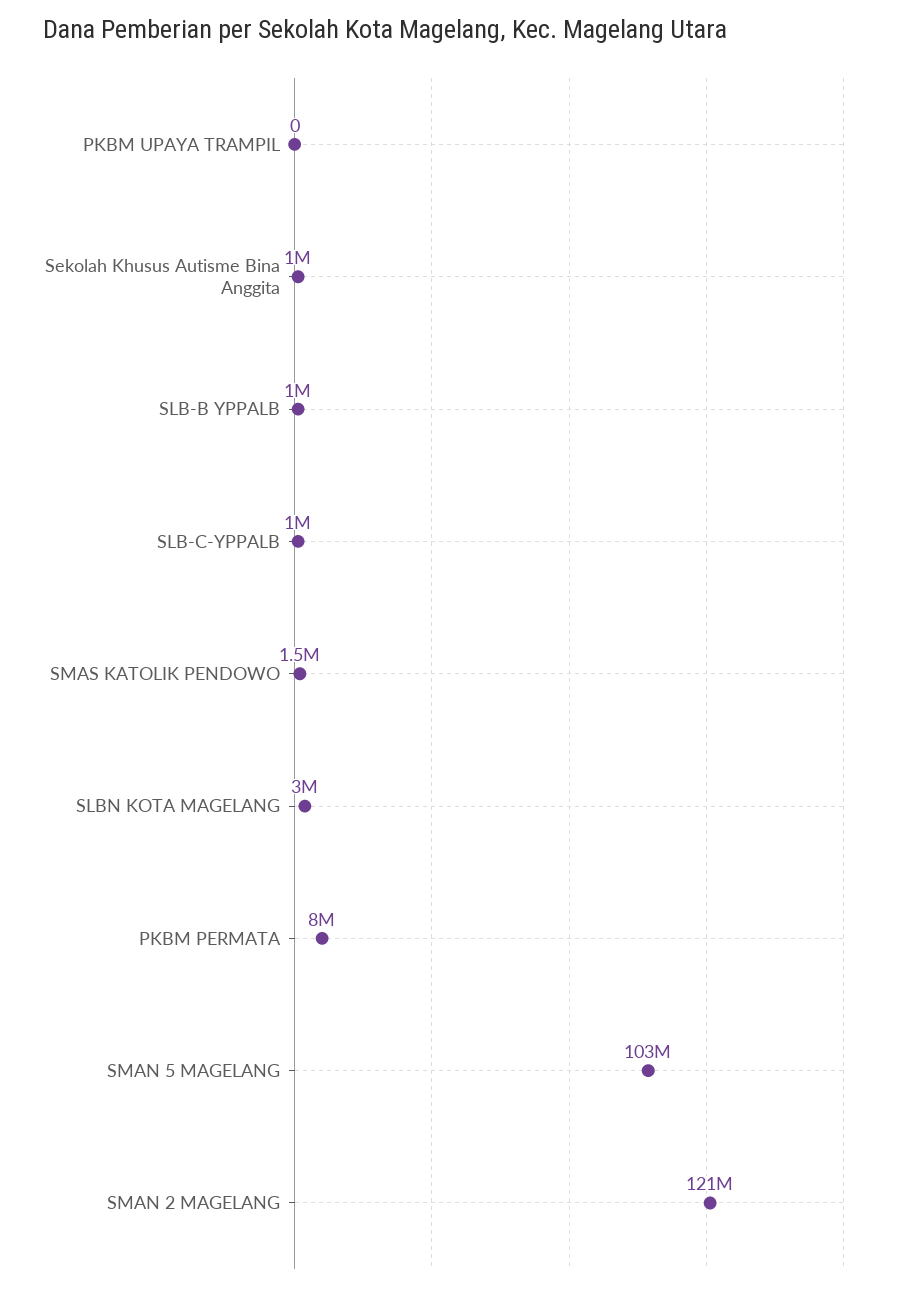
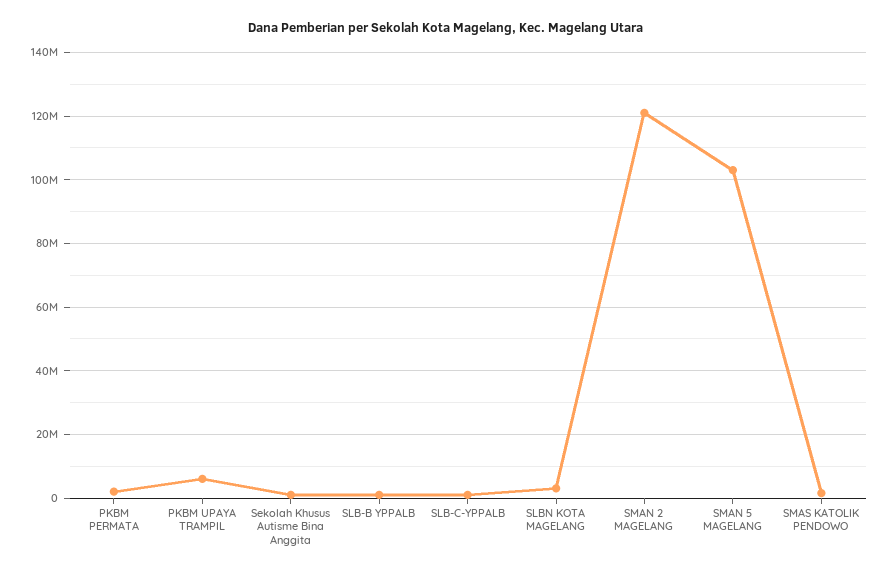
PKBM UPAYA TRAMPIL: 0 -> 6000000
PKBM PERMATA: 8000000 -> 2000000

